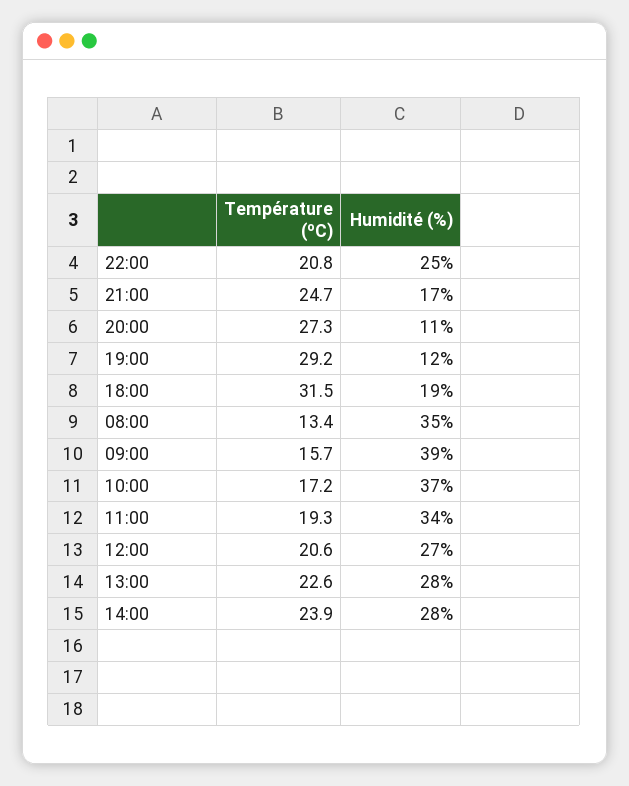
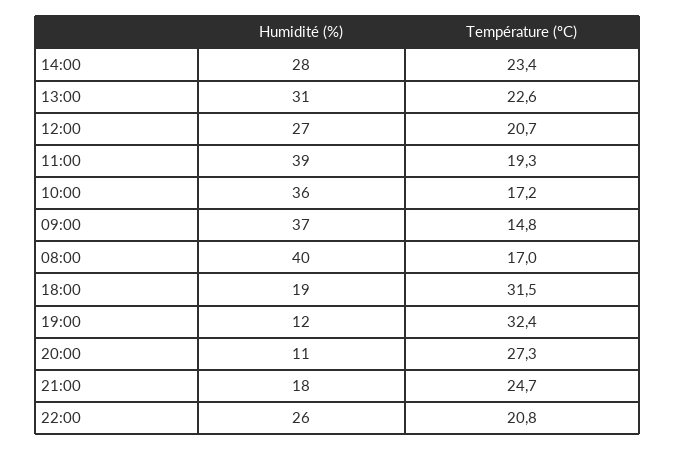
Humidité (%), 22:00: 25 -> 26
Humidité (%), 21:00: 17 -> 18
Température (ºC), 19:00: 29.2 -> 32.4
Température (ºC), 08:00: 13.4 -> 17
Humidité (%), 08:00: 35 -> 40
Température (ºC), 09:00: 15.7 -> 14.8
Humidité (%), 09:00: 39 -> 37
Humidité (%), 10:00: 37 -> 36
Humidité (%), 11:00: 34 -> 39
Température (ºC), 12:00: 20.6 -> 20.7
Humidité (%), 13:00: 28 -> 31
Température (ºC), 14:00: 23.9 -> 23.4

